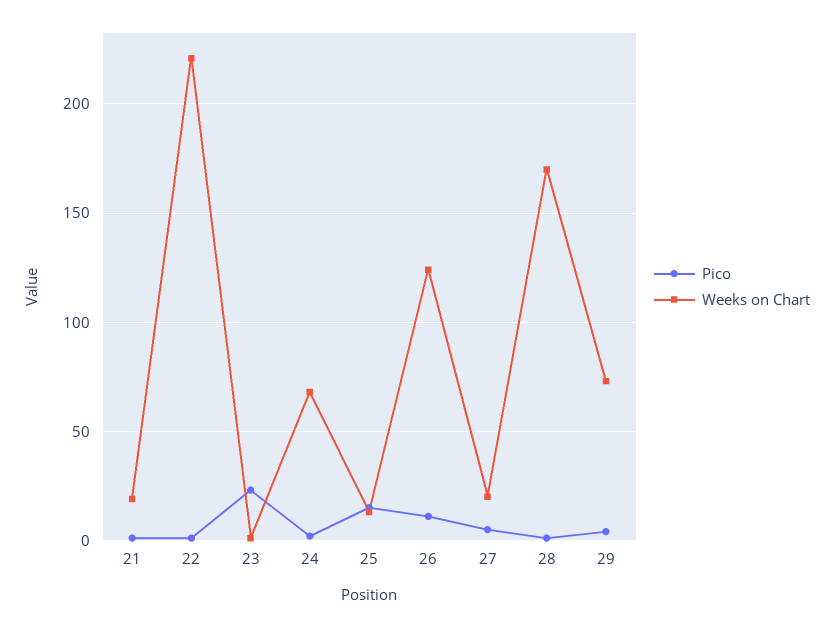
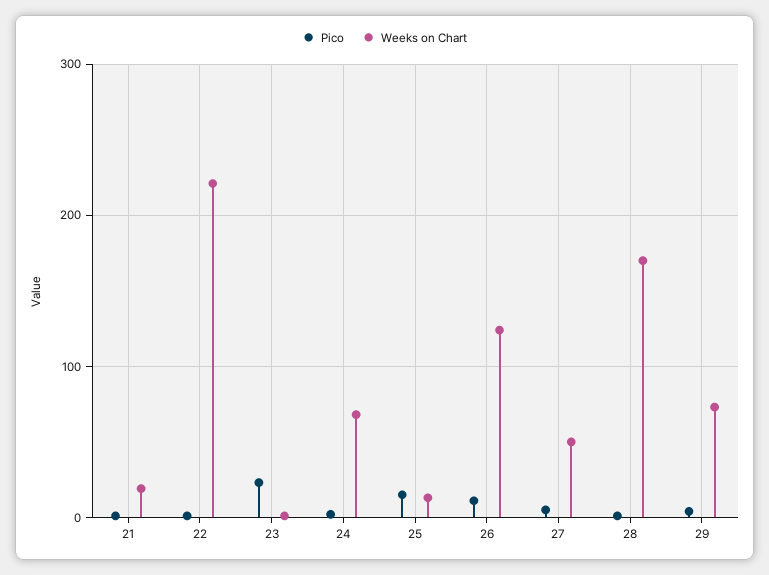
Weeks on Chart, 27: 20 -> 50

